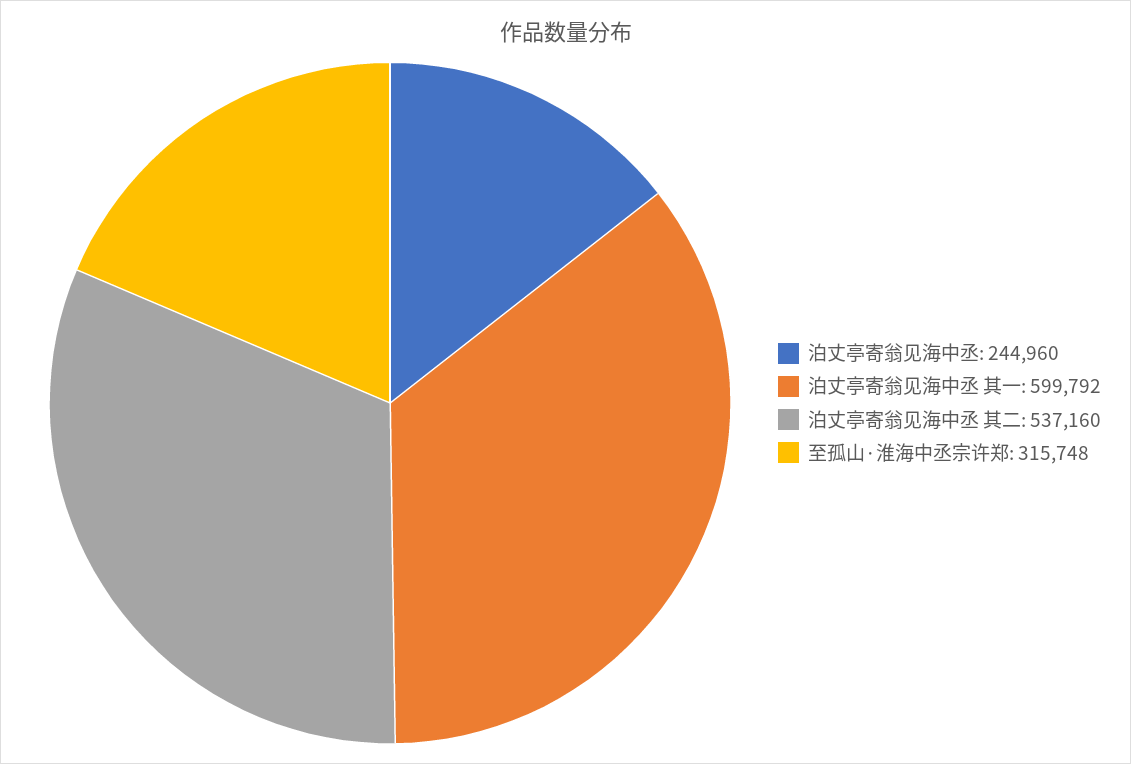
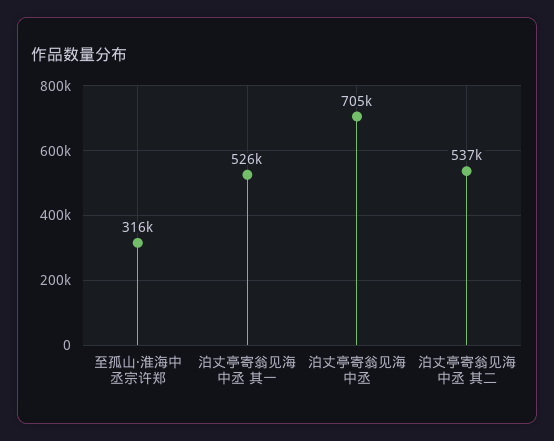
泊丈亭寄翁见海中丞: 244960 -> 705000
泊丈亭寄翁见海中丞 其一: 599792 -> 526000

